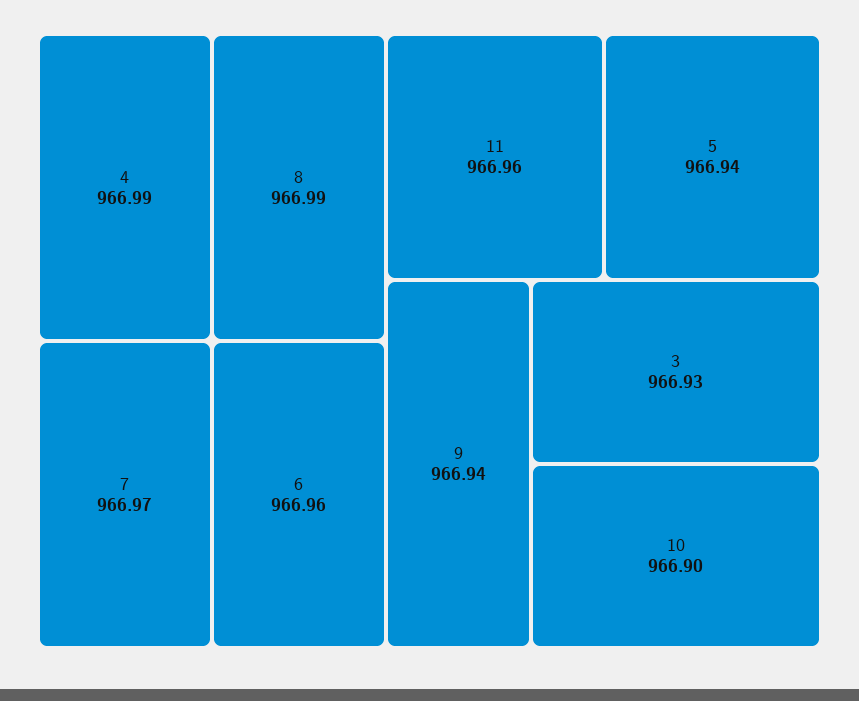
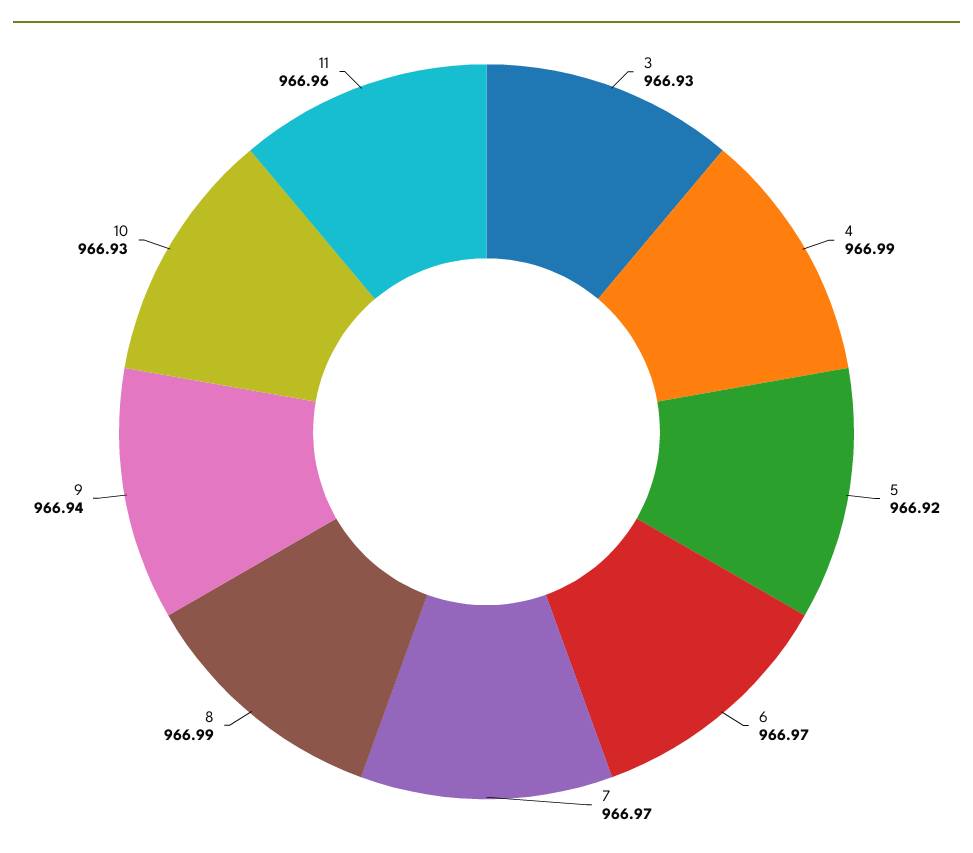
6: 966.96 -> 966.97
5: 966.94 -> 966.92
10: 966.9 -> 966.93

